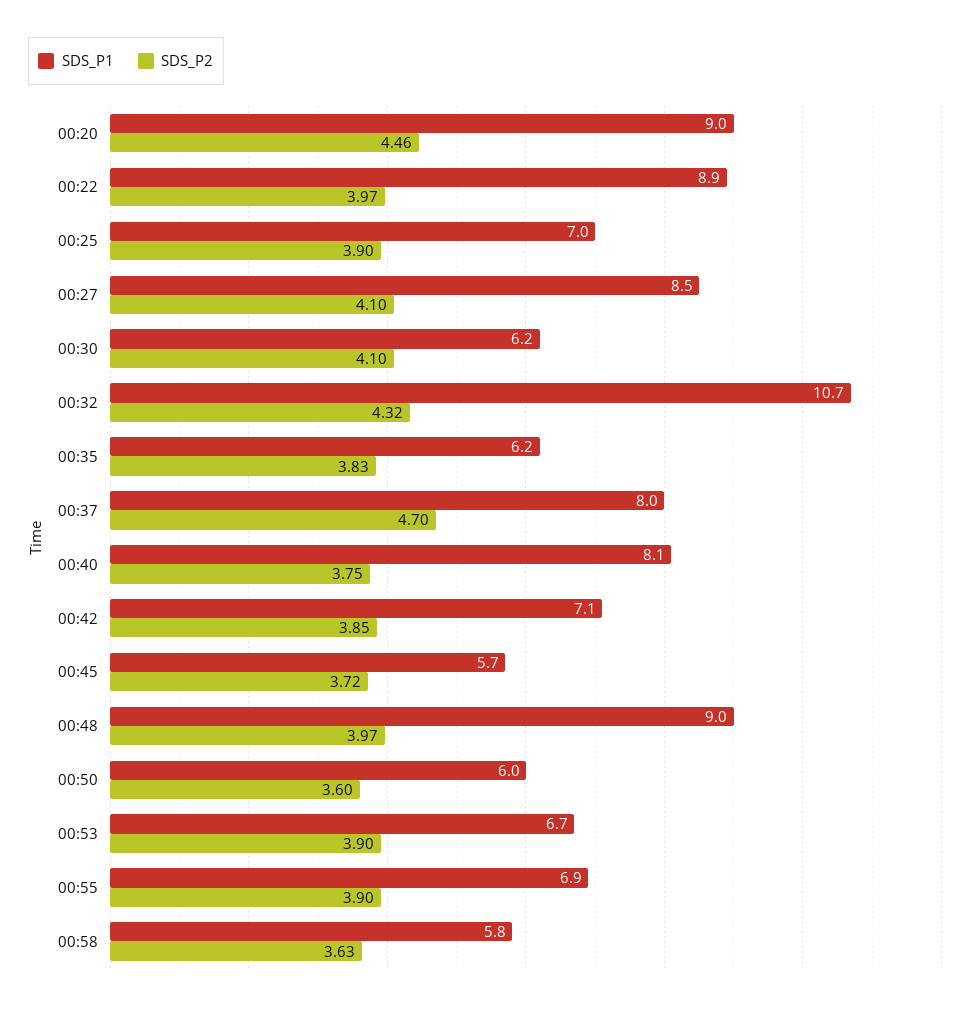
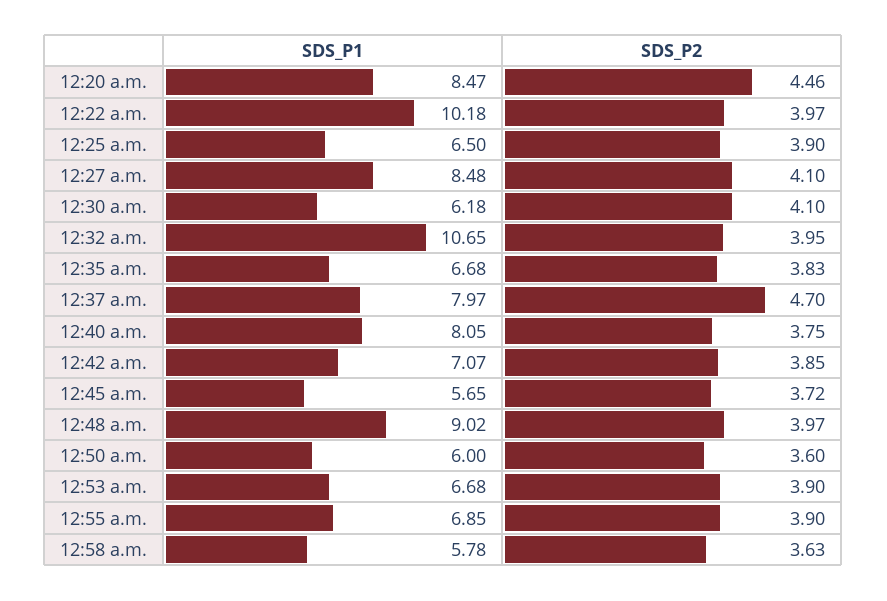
SDS_P1, 00:20: 9 -> 8.47
SDS_P1, 00:22: 8.9 -> 10.18
SDS_P1, 00:25: 7 -> 6.5
SDS_P2, 00:32: 4.32 -> 3.95
SDS_P1, 00:35: 6.2 -> 6.68

